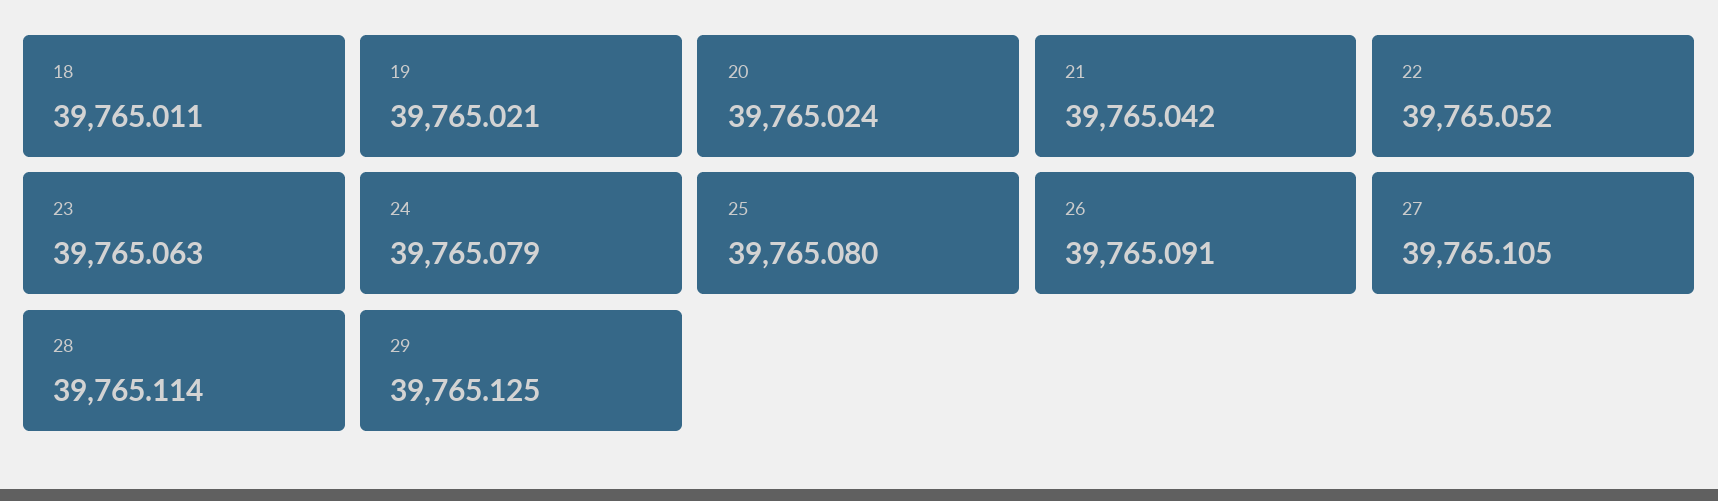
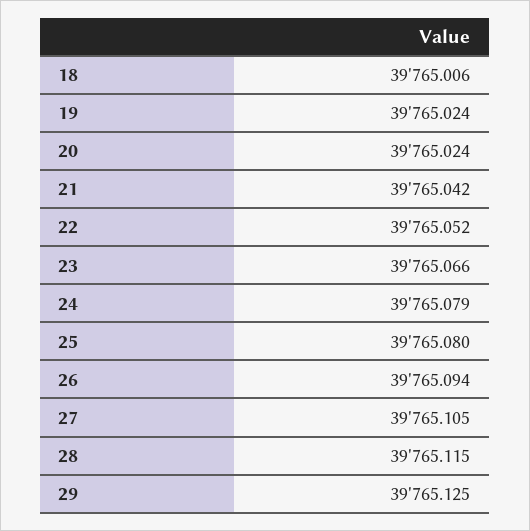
18: 39765.011 -> 39765.006
19: 39765.021 -> 39765.024
23: 39765.063 -> 39765.066
26: 39765.091 -> 39765.094
28: 39765.114 -> 39765.115

